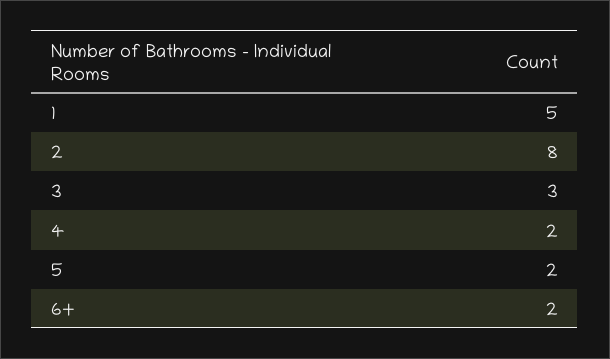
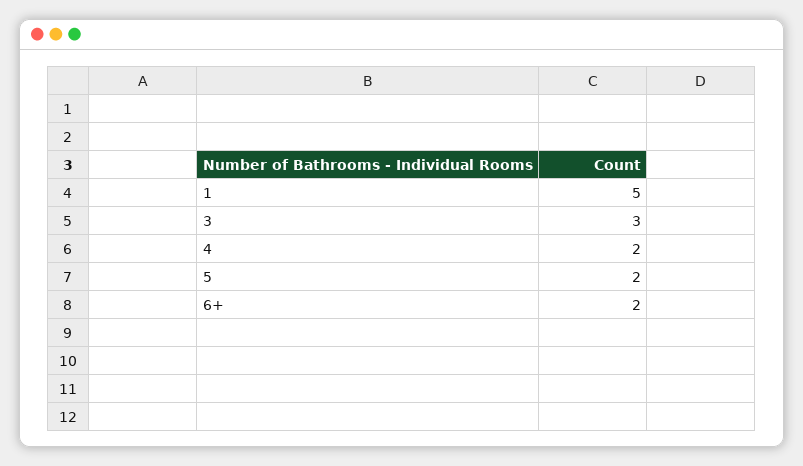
2: 8 -> none

